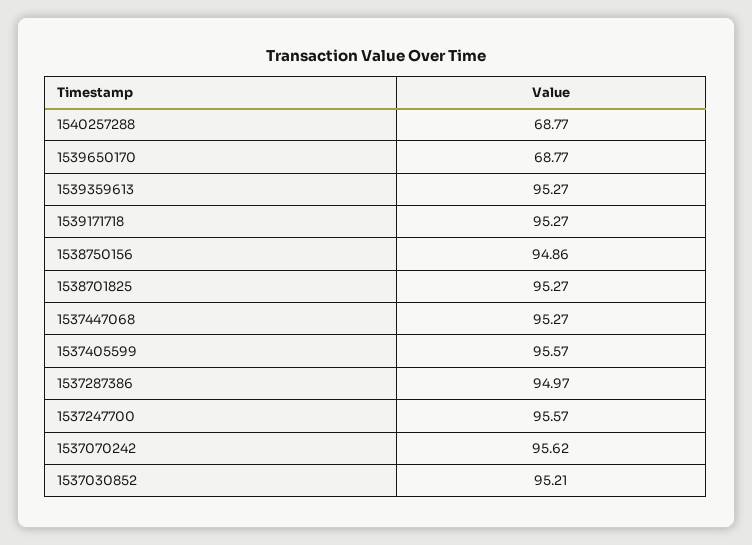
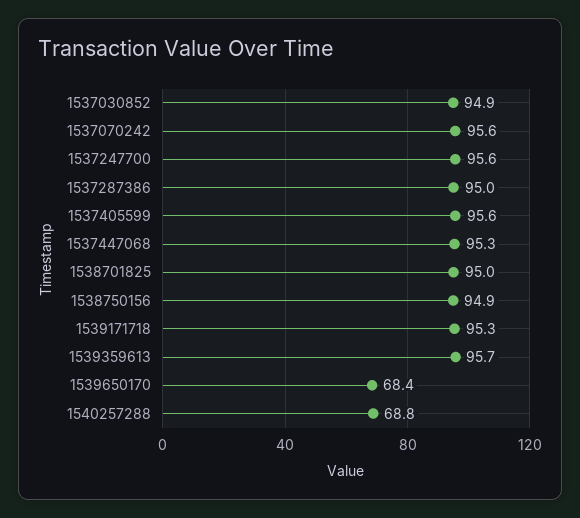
1539650170: 68.77 -> 68.4
1539359613: 95.27 -> 95.7
1538701825: 95.27 -> 95
1537030852: 95.21 -> 94.9

